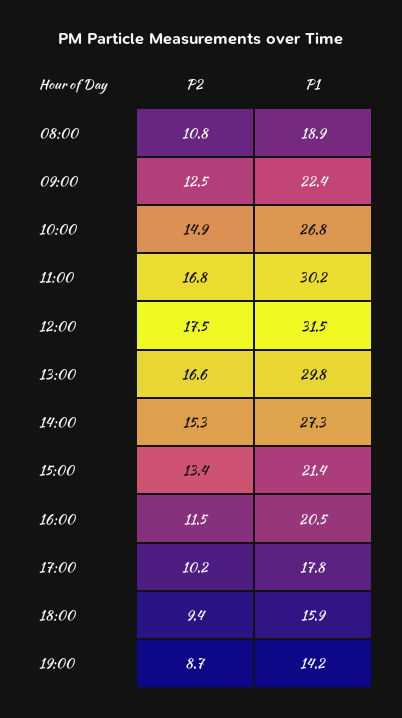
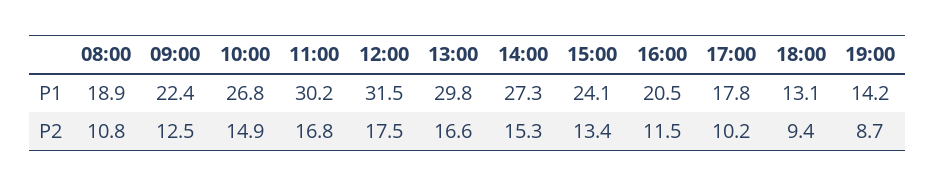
P1, 15:00: 21.4 -> 24.1
P1, 18:00: 15.9 -> 13.1

